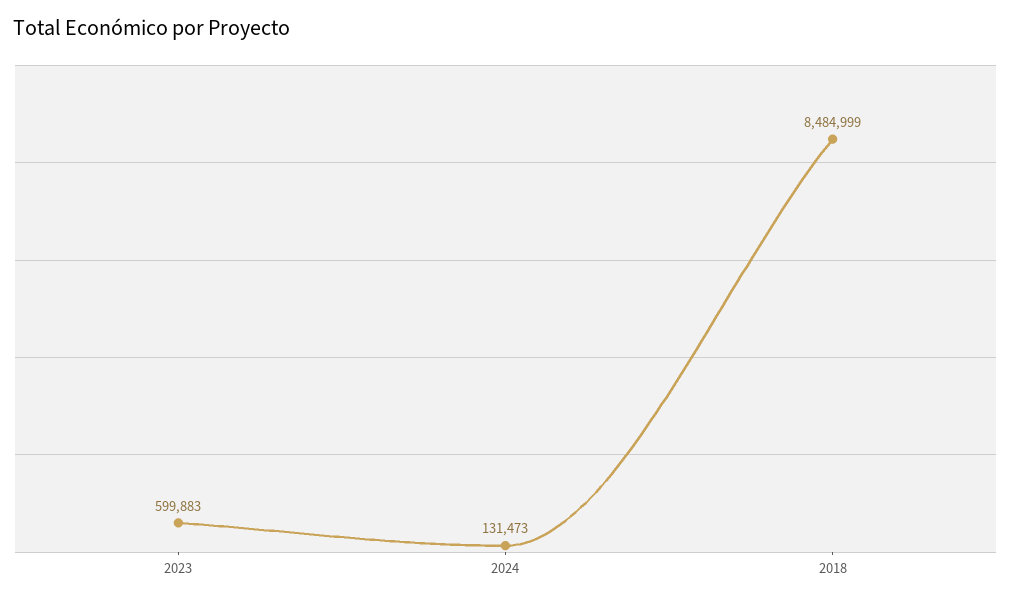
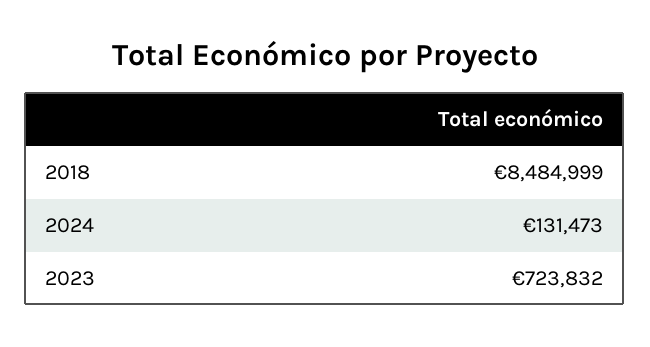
2023: 599883 -> 723832

